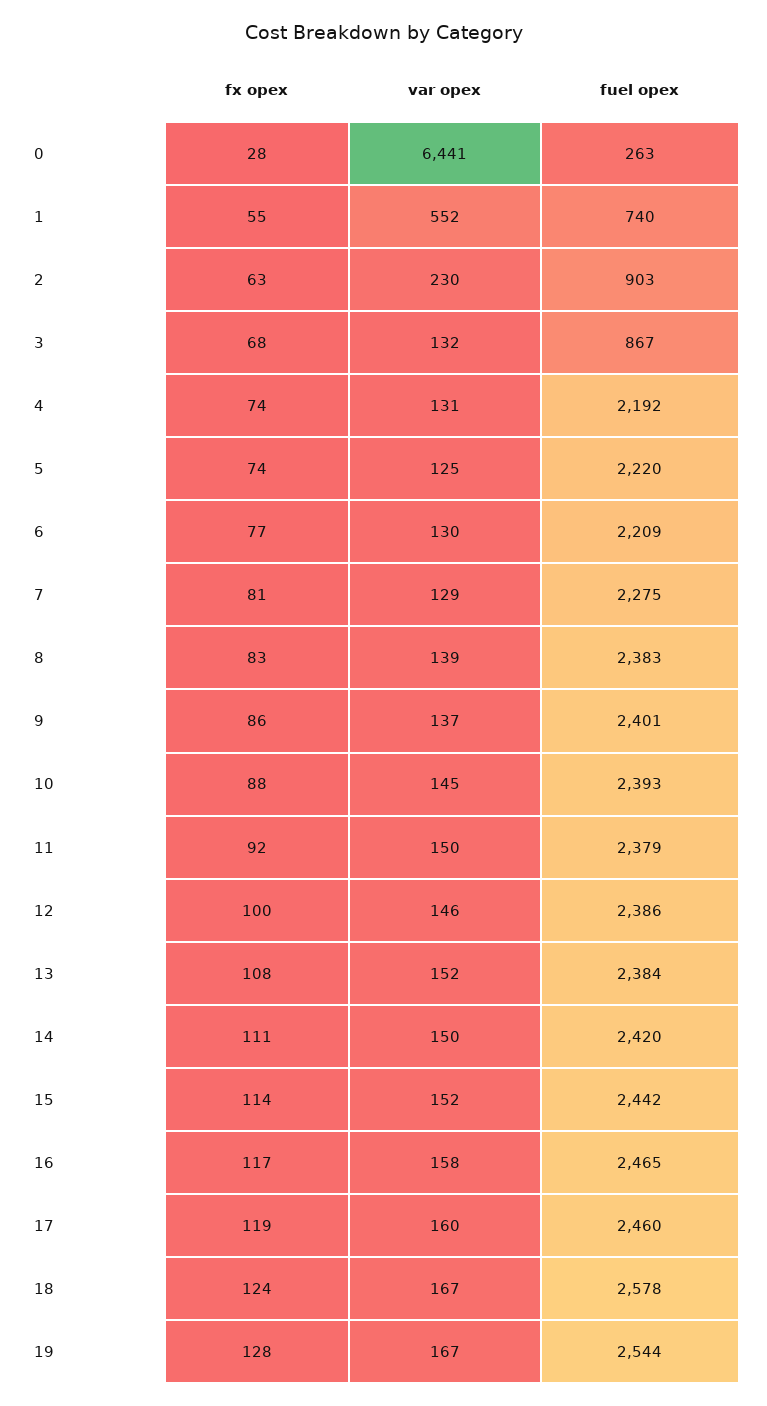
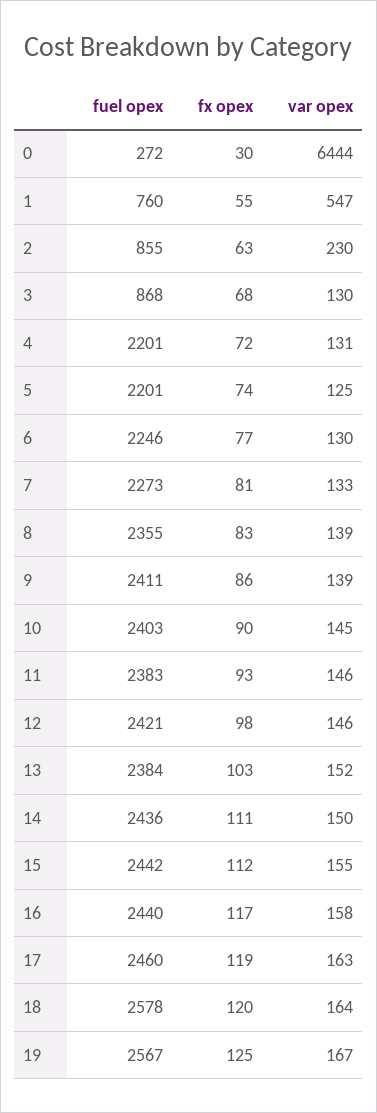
fx opex, 0: 28 -> 30
var opex, 0: 6441 -> 6444
fuel opex, 0: 263 -> 272
var opex, 1: 552 -> 547
fuel opex, 1: 740 -> 760
fuel opex, 2: 903 -> 855
var opex, 3: 132 -> 130
fuel opex, 3: 867 -> 868
fx opex, 4: 74 -> 72
fuel opex, 4: 2192 -> 2201
fuel opex, 5: 2220 -> 2201
fuel opex, 6: 2209 -> 2246
var opex, 7: 129 -> 133
fuel opex, 7: 2275 -> 2273
fuel opex, 8: 2383 -> 2355
var opex, 9: 137 -> 139
fuel opex, 9: 2401 -> 2411
fx opex, 10: 88 -> 90
fuel opex, 10: 2393 -> 2403
fx opex, 11: 92 -> 93
var opex, 11: 150 -> 146
fuel opex, 11: 2379 -> 2383
fx opex, 12: 100 -> 98
fuel opex, 12: 2386 -> 2421
fx opex, 13: 108 -> 103
fuel opex, 14: 2420 -> 2436
fx opex, 15: 114 -> 112
var opex, 15: 152 -> 155
fuel opex, 16: 2465 -> 2440
var opex, 17: 160 -> 163
fx opex, 18: 124 -> 120
var opex, 18: 167 -> 164
fx opex, 19: 128 -> 125
fuel opex, 19: 2544 -> 2567

